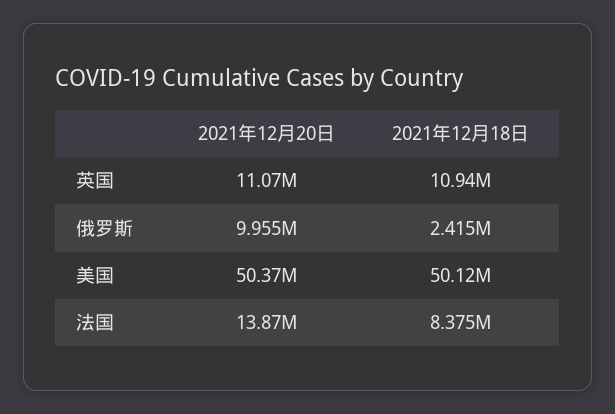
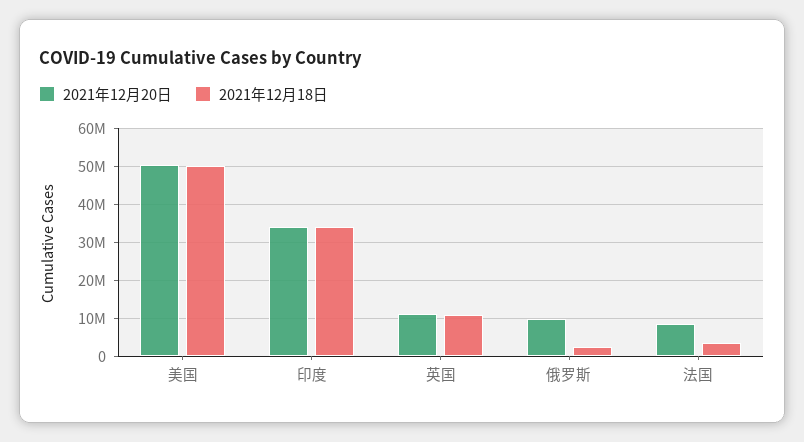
2021年12月20日, 法国: 13870000 -> 8000000
2021年12月18日, 法国: 8375000 -> 4000000
2021年12月20日, 印度: none -> 34000000
2021年12月18日, 印度: none -> 34000000

